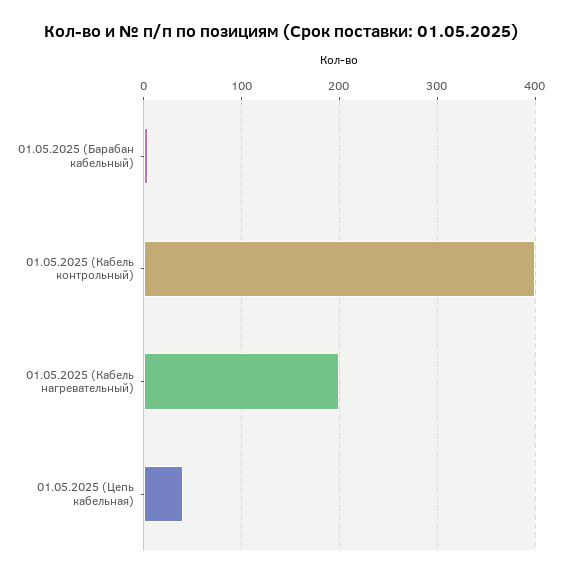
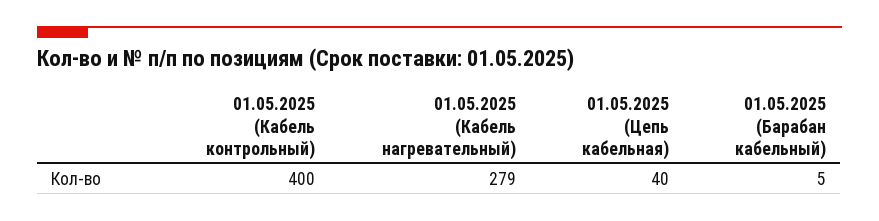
01.05.2025 (Кабель нагревательный): 200 -> 279

